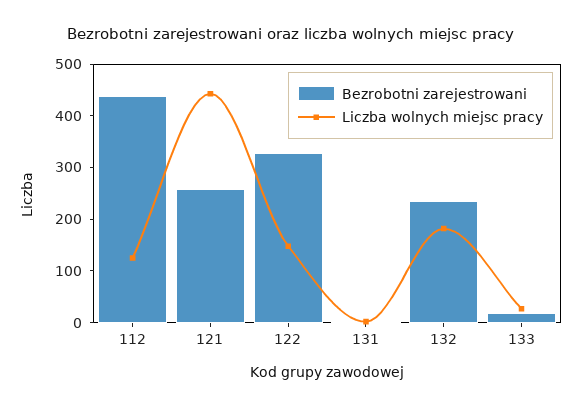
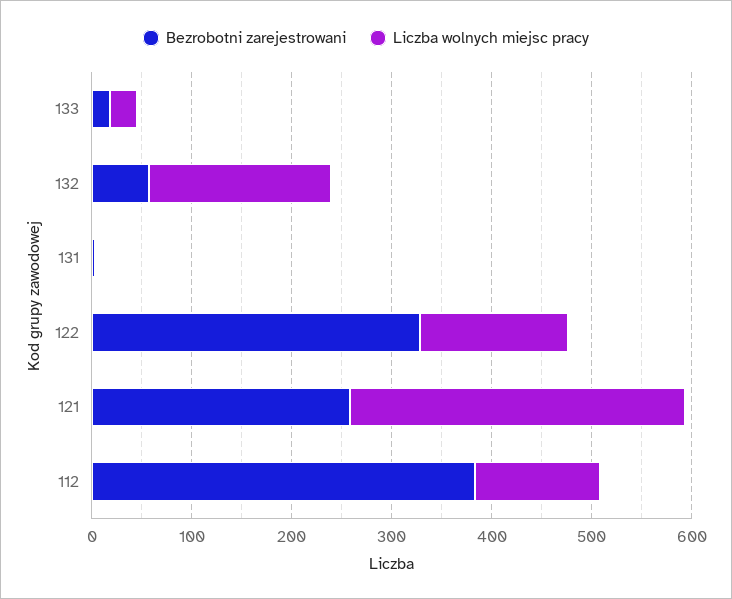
Bezrobotni zarejestrowani, 112: 440 -> 380
Liczba wolnych miejsc pracy, 121: 440 -> 340
Bezrobotni zarejestrowani, 132: 240 -> 60

